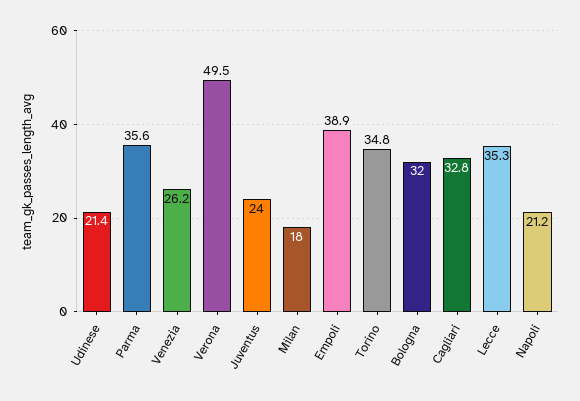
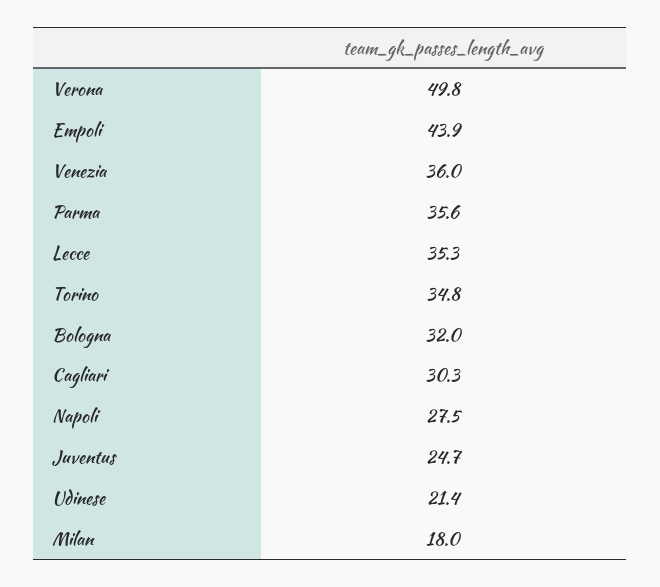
Venezia: 26.2 -> 36
Verona: 49.5 -> 49.8
Juventus: 24 -> 24.7
Empoli: 38.9 -> 43.9
Cagliari: 32.8 -> 30.3
Napoli: 21.2 -> 27.5

